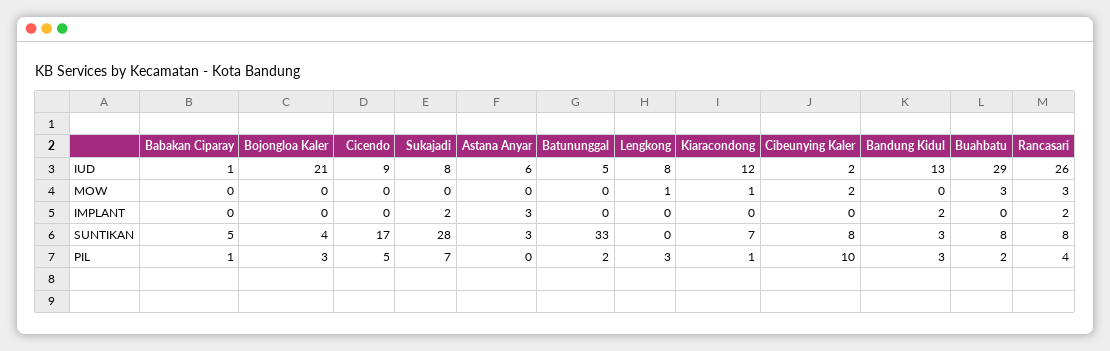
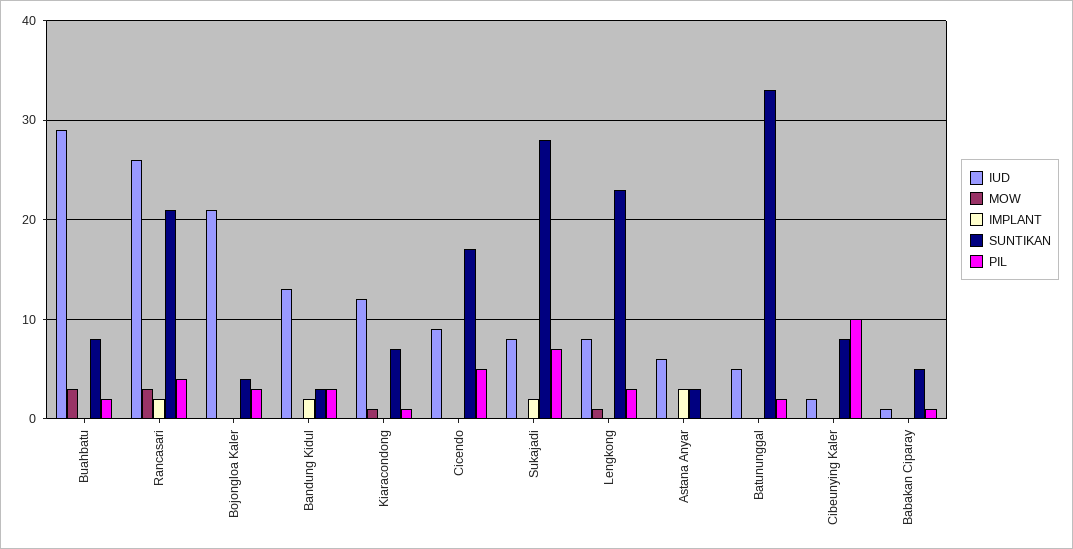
MOW, Cibeunying Kaler: 2 -> 0
SUNTIKAN, Lengkong: 0 -> 23
SUNTIKAN, Rancasari: 8 -> 21

